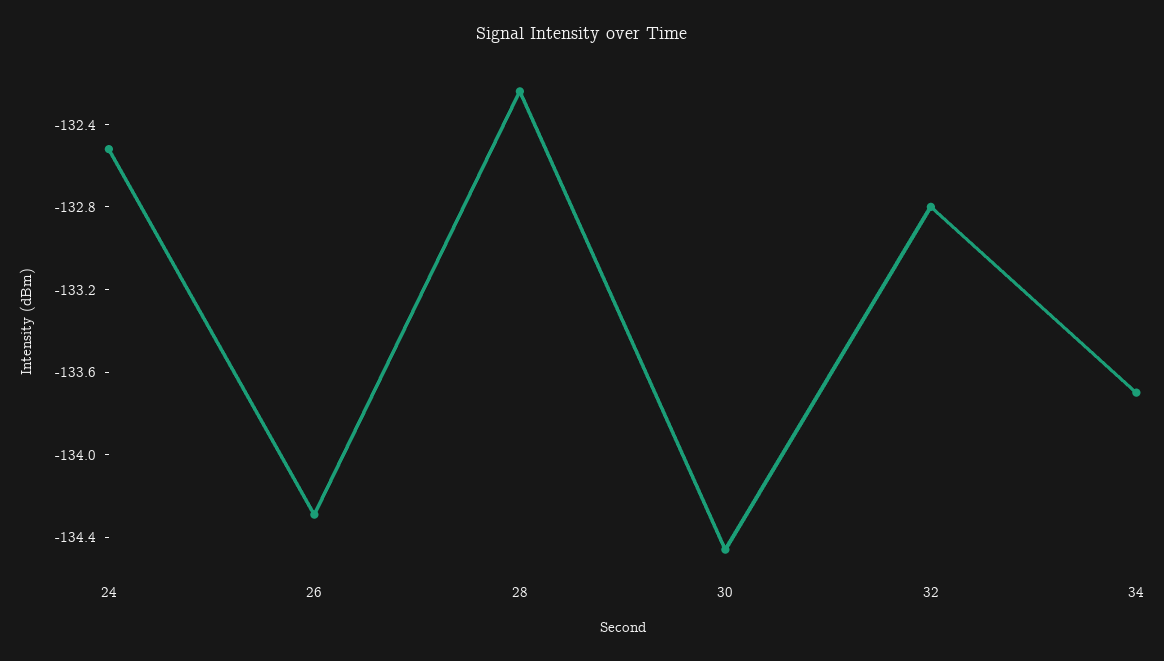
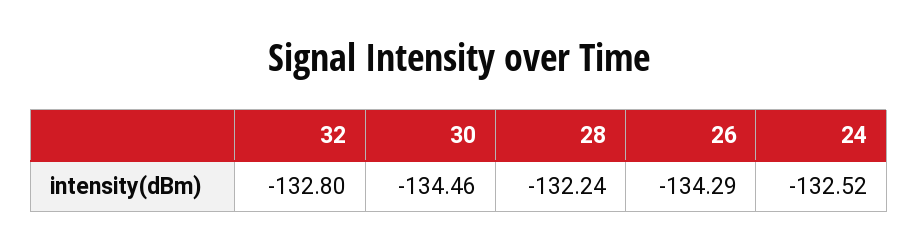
34: -133.7 -> none

